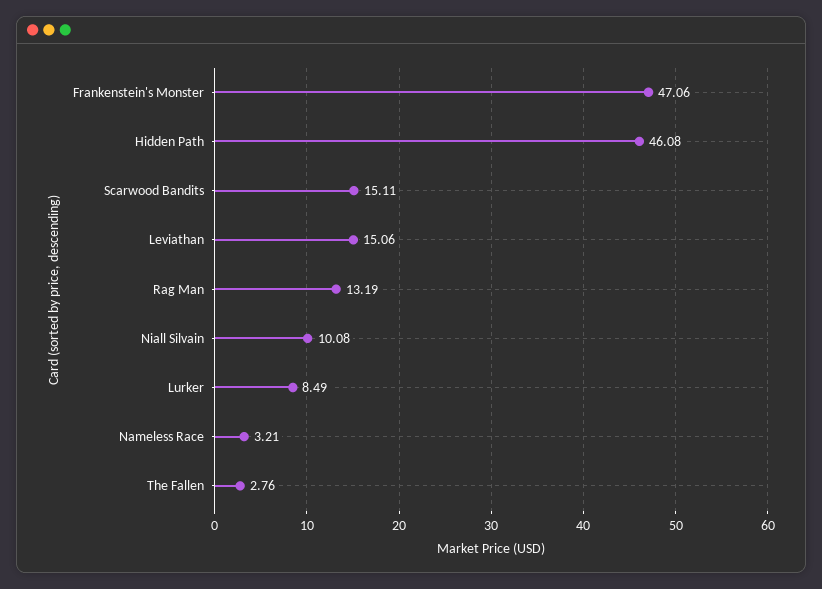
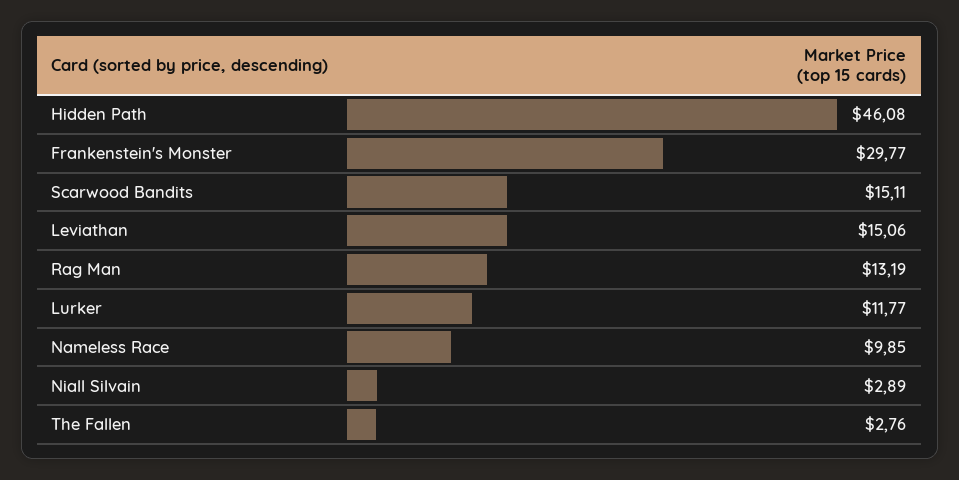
Frankenstein's Monster: 47.06 -> 29.77
Niall Silvain: 10.08 -> 2.89
Lurker: 8.49 -> 11.77
Nameless Race: 3.21 -> 9.85

